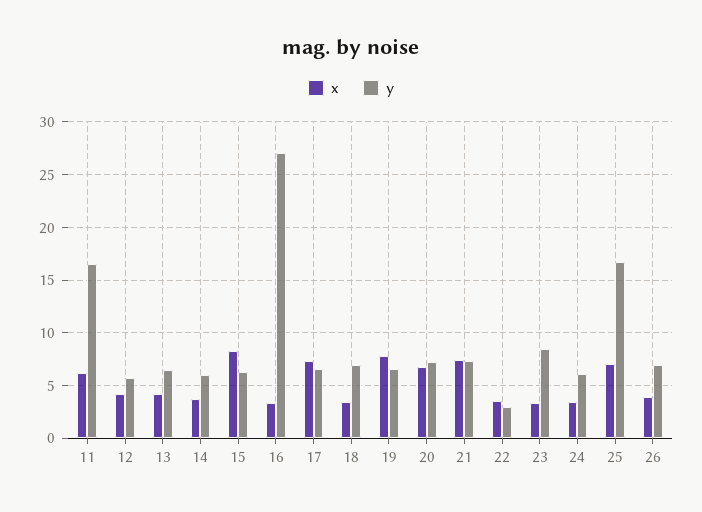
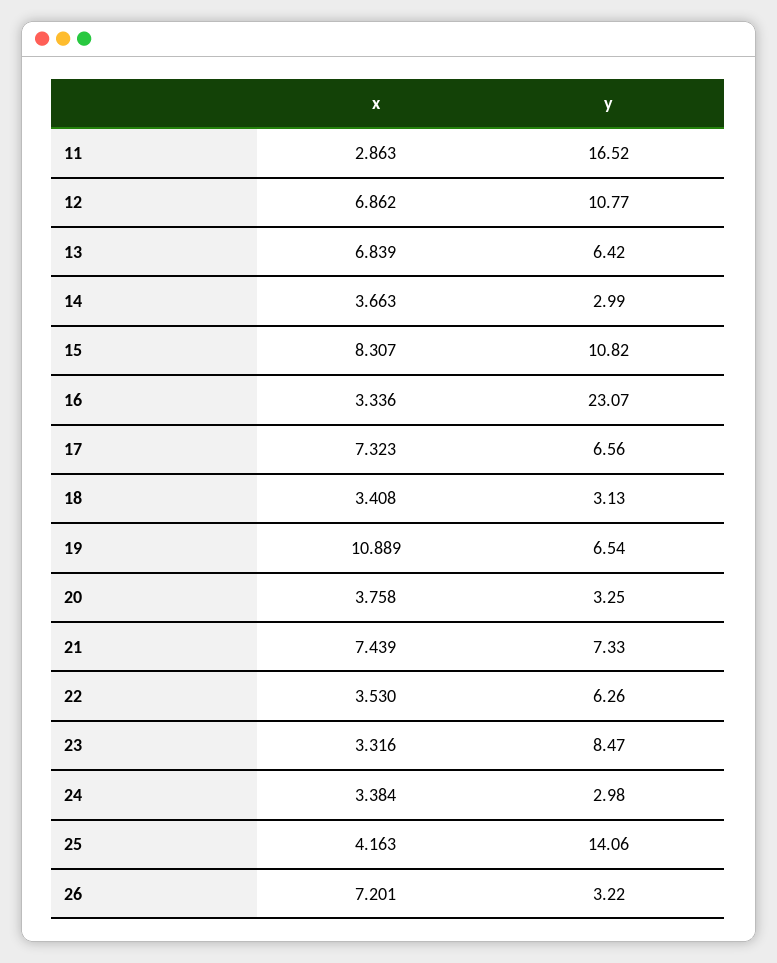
x, 11: 6 -> 2.863
x, 12: 4 -> 6.862
y, 12: 6 -> 10.77
x, 13: 4 -> 6.839
y, 14: 6 -> 2.99
y, 15: 6 -> 10.82
y, 16: 27 -> 23.07
y, 18: 7 -> 3.13
x, 19: 8 -> 10.889
x, 20: 7 -> 3.758
y, 20: 7 -> 3.25
y, 22: 3 -> 6.26
y, 24: 6 -> 2.98
x, 25: 7 -> 4.163
y, 25: 17 -> 14.06
x, 26: 4 -> 7.201
y, 26: 7 -> 3.22

